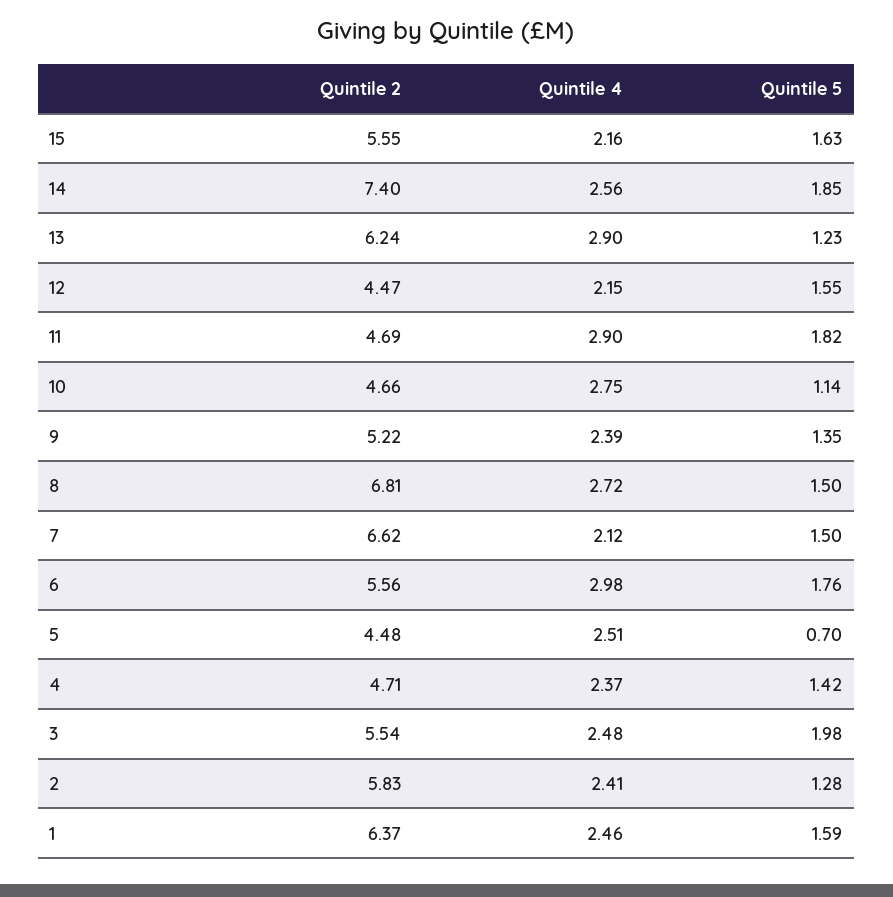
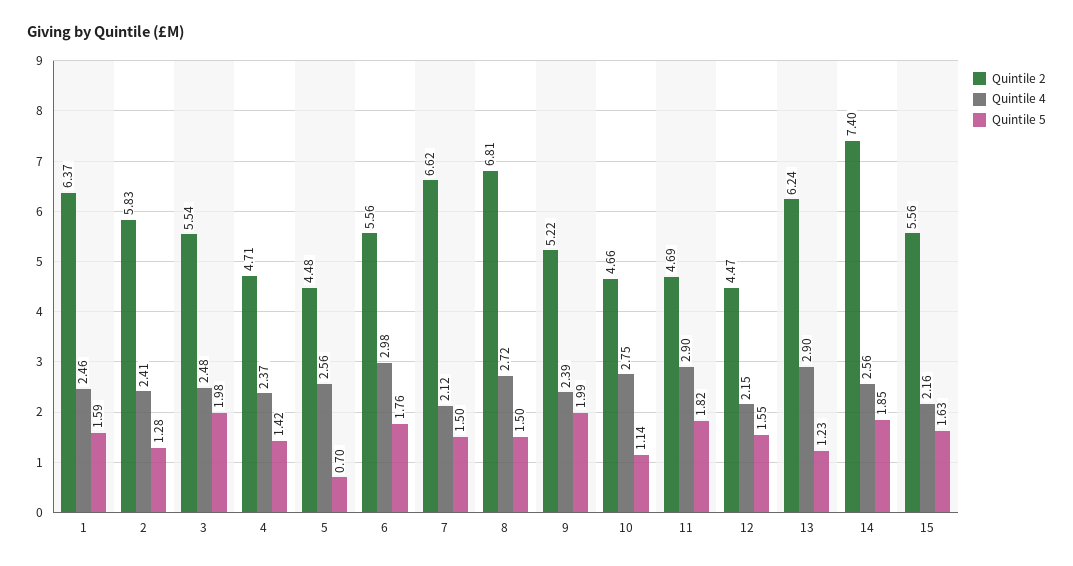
Quintile 2, 15: 5.55 -> 5.56
Quintile 5, 9: 1.35 -> 1.99
Quintile 4, 5: 2.51 -> 2.56

